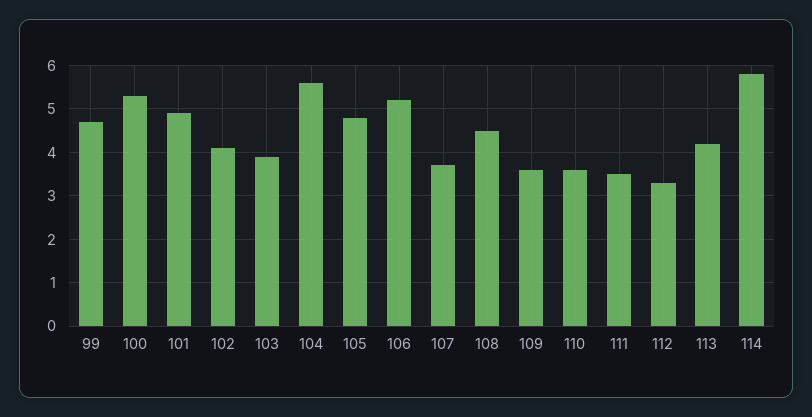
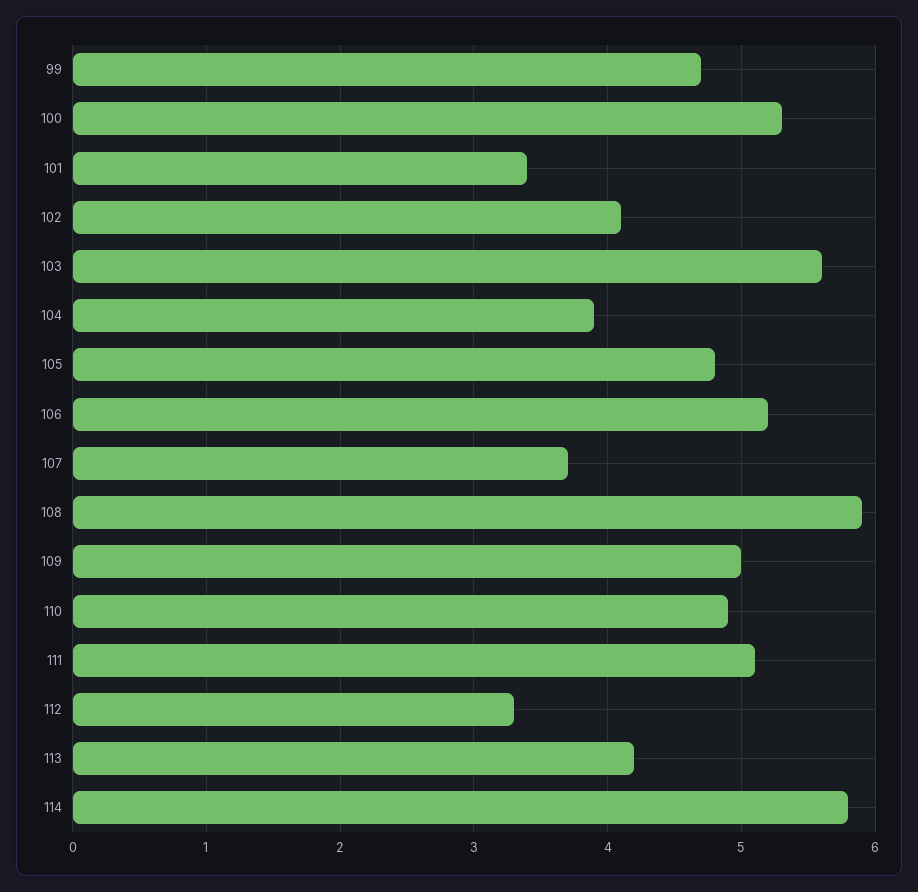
101: 5 -> 3.4
103: 4 -> 5.6
104: 5.5 -> 3.9
108: 4.5 -> 5.9
109: 3.5 -> 5
110: 3.5 -> 4.9
111: 3.5 -> 5.1

